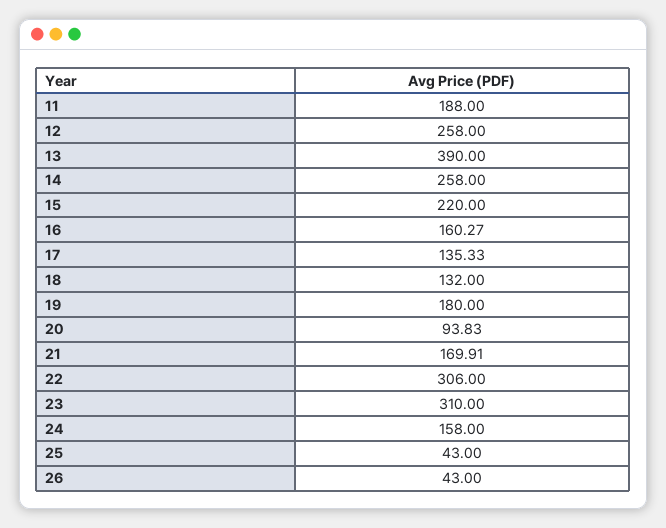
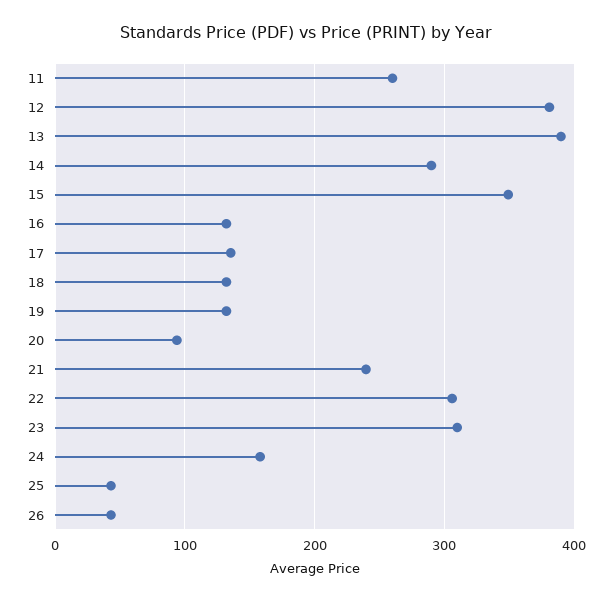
11: 188 -> 260
12: 258 -> 380
14: 258 -> 290
15: 220 -> 350
16: 160.27 -> 130
19: 180 -> 130
21: 169.91 -> 240

